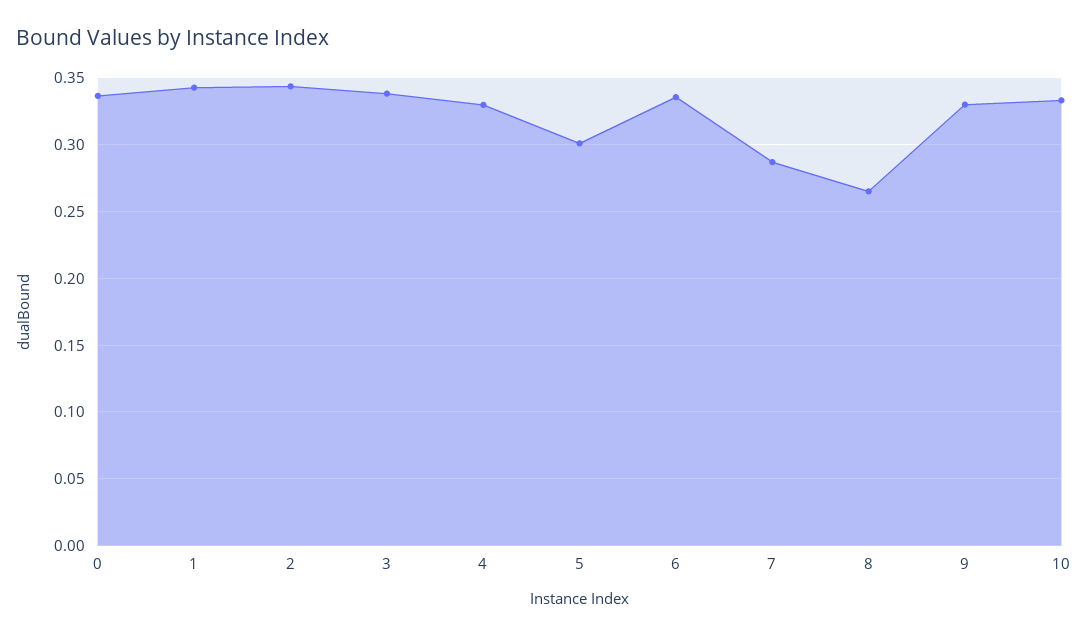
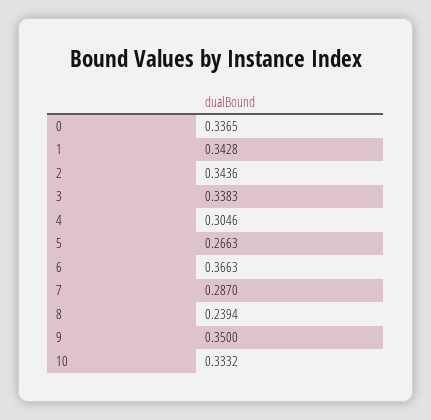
4: 0.33 -> 0.3046
5: 0.3 -> 0.2663
6: 0.335 -> 0.3663
8: 0.265 -> 0.2394
9: 0.33 -> 0.35

